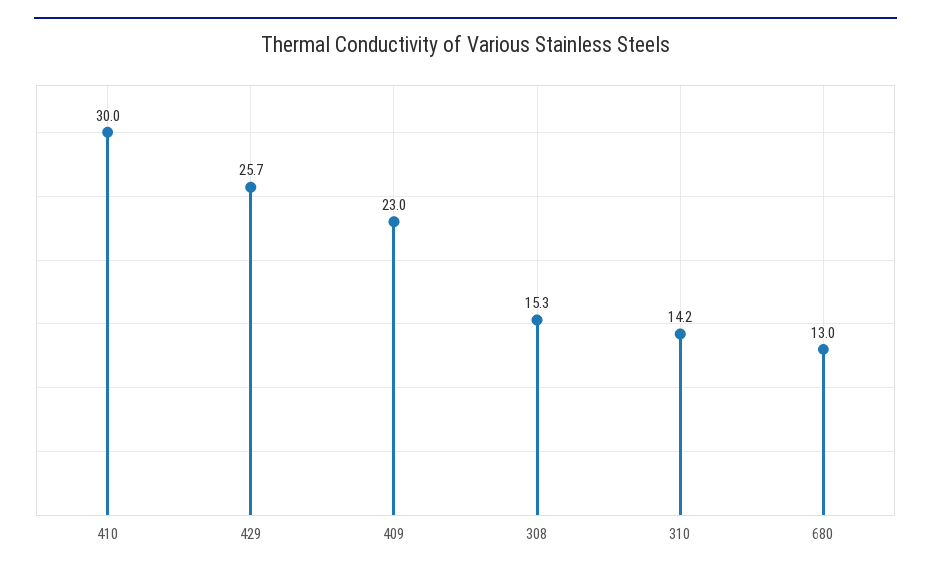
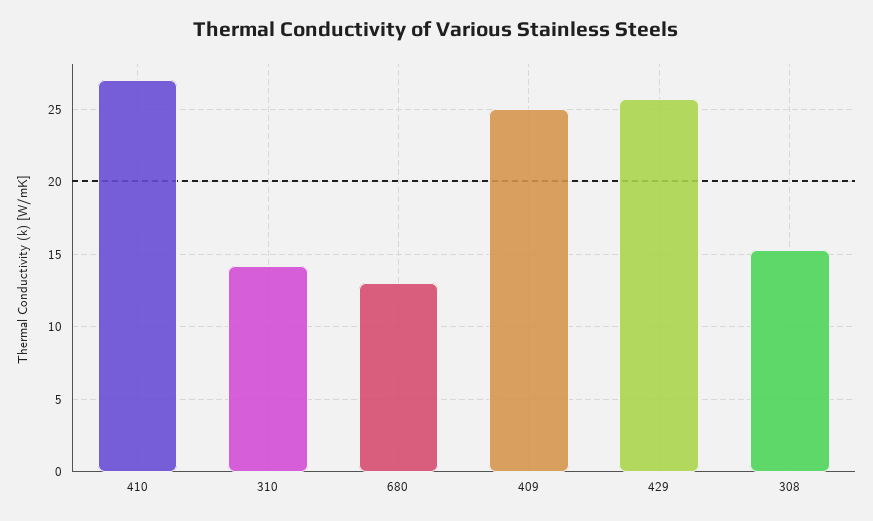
410: 30 -> 27
409: 23 -> 25

